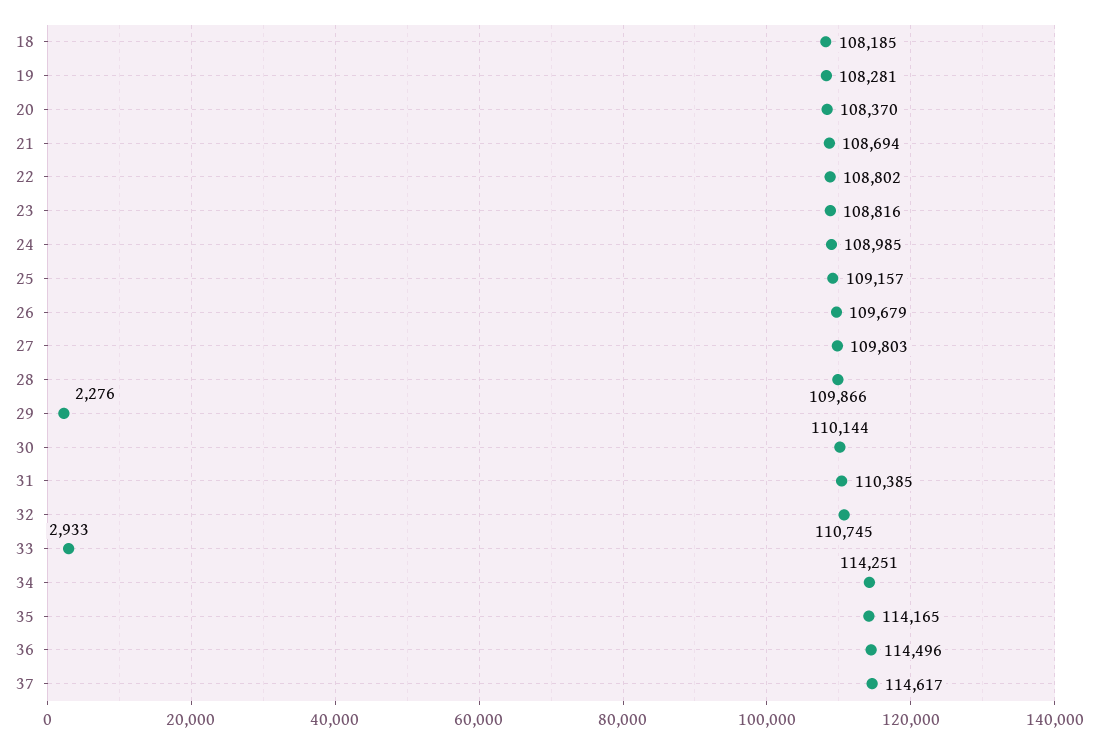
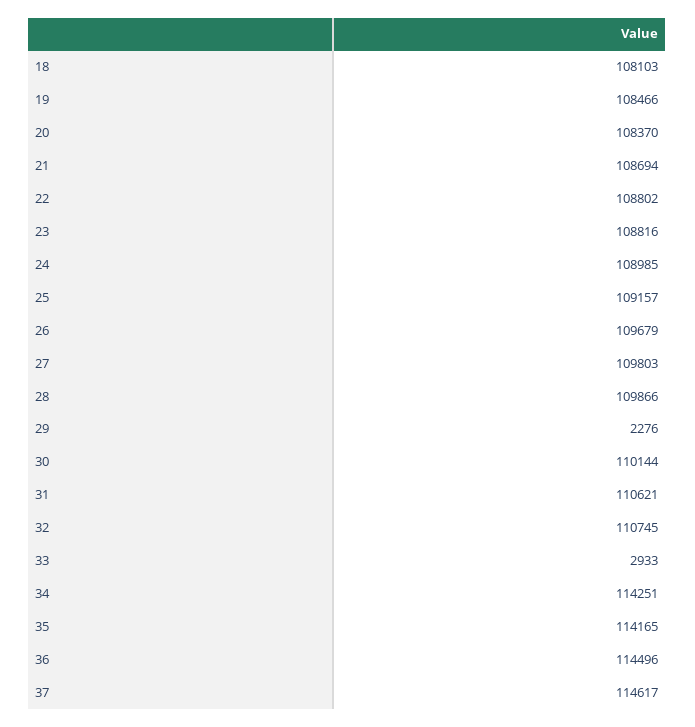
18: 108185 -> 108103
19: 108281 -> 108466
31: 110385 -> 110621

